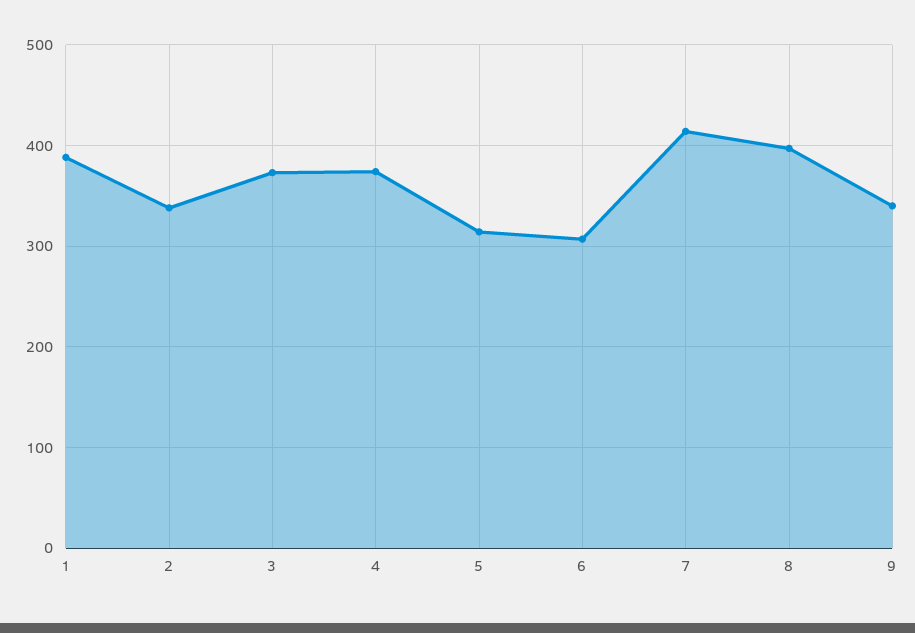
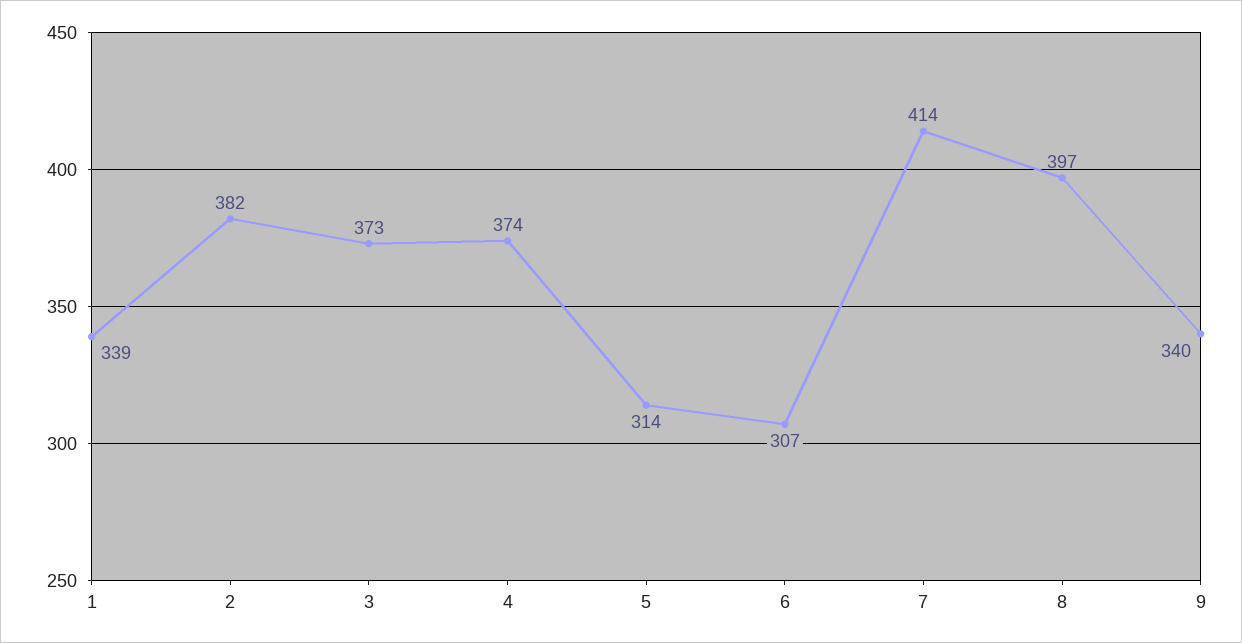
1: 390 -> 339
2: 340 -> 382

